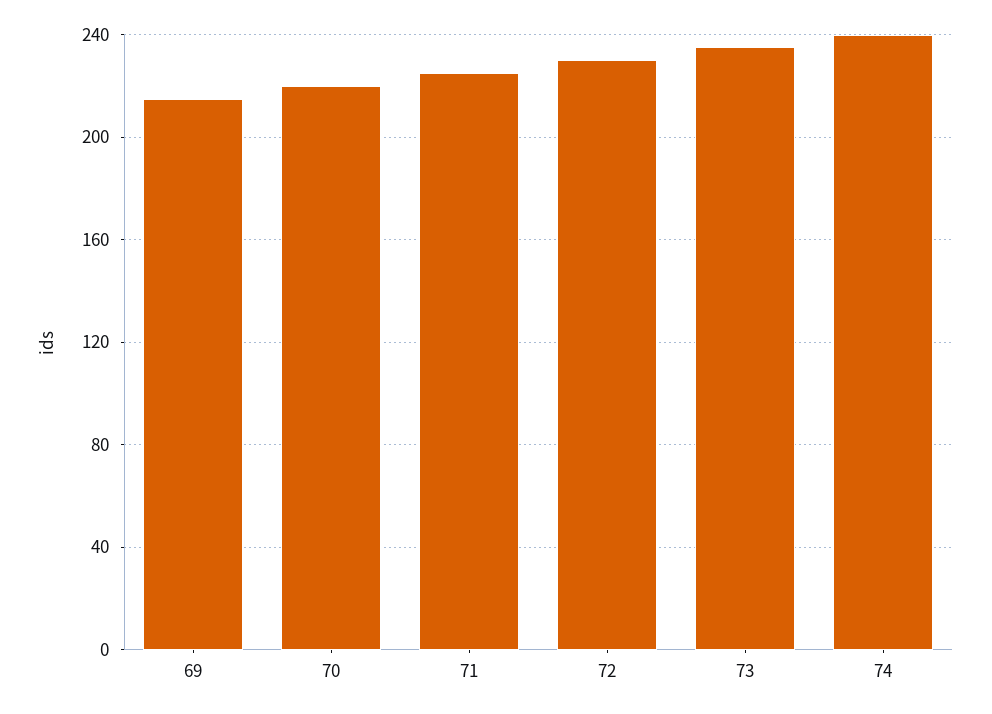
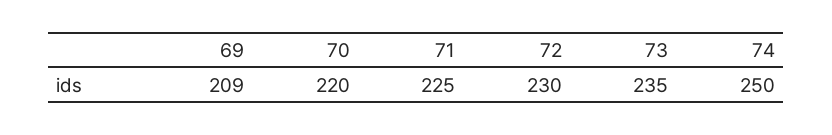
69: 215 -> 209
74: 240 -> 250

